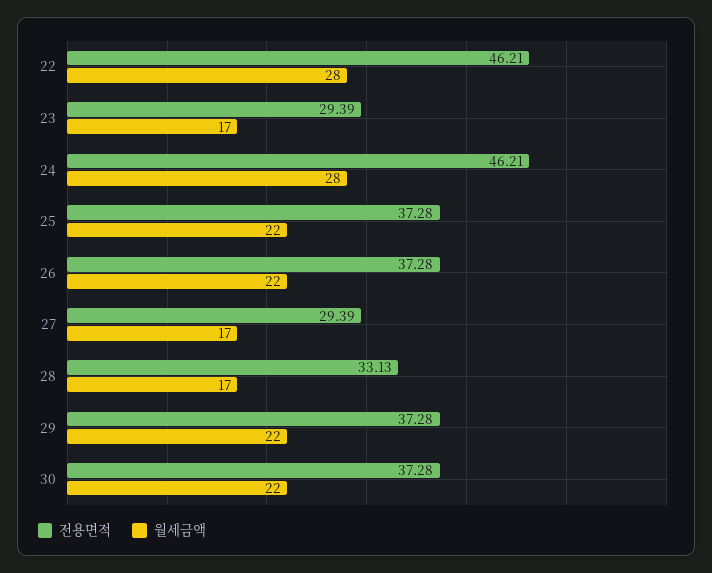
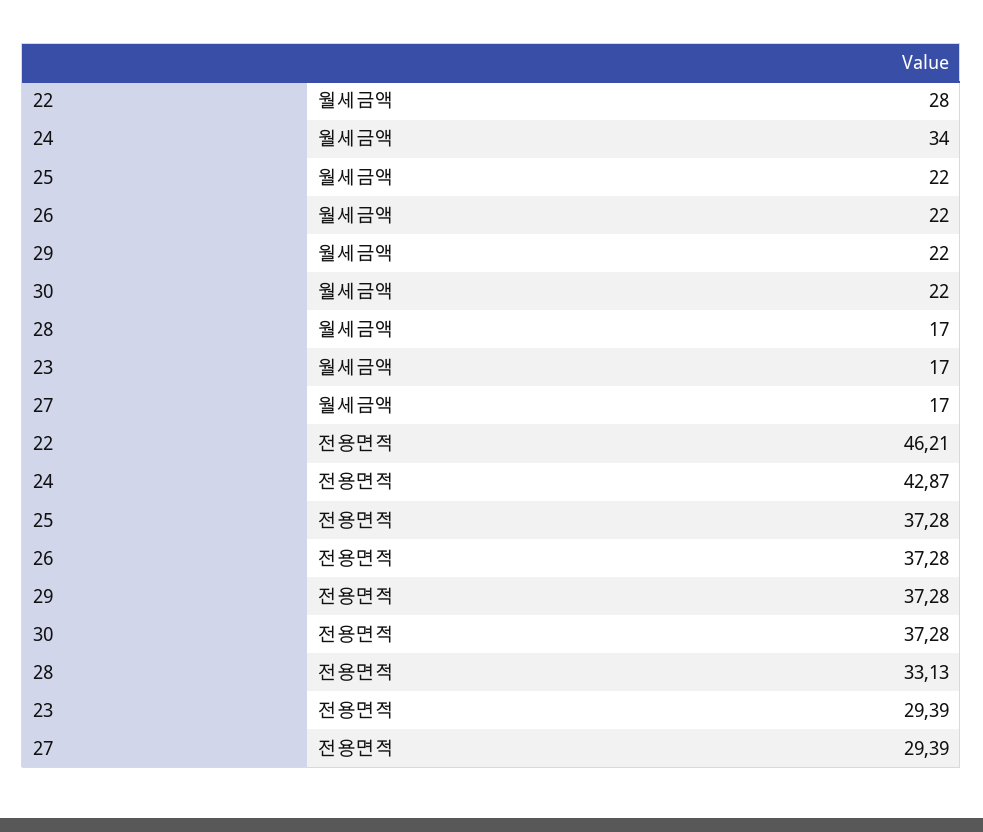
전용면적, 24: 46.21 -> 42.87
월세금액, 24: 28 -> 34

